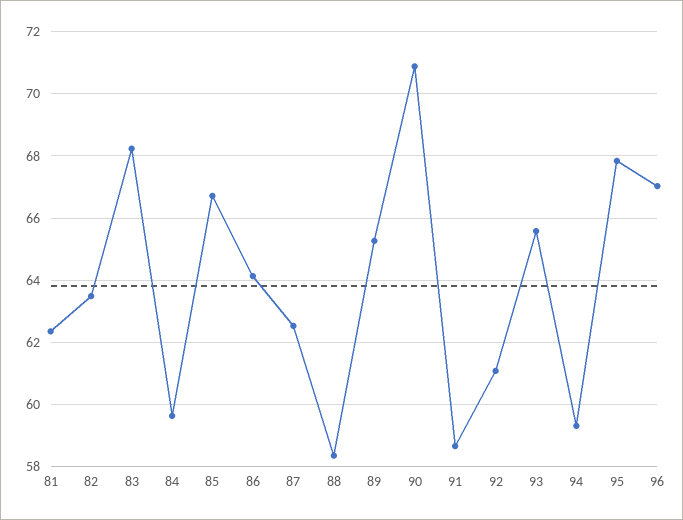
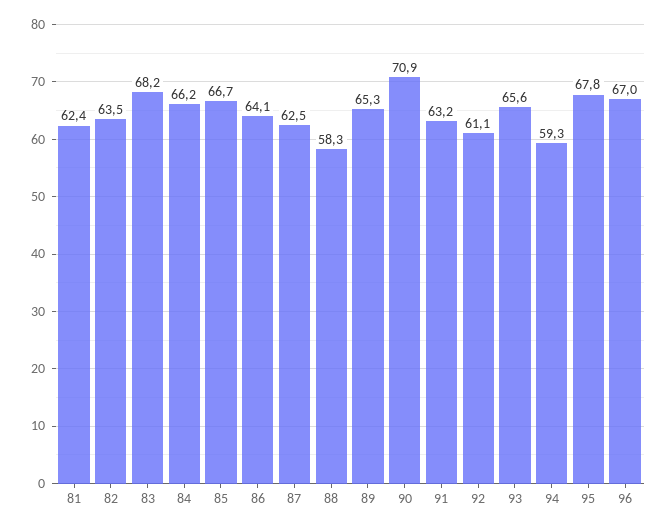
84: 59.6 -> 66.2
91: 58.6 -> 63.2

